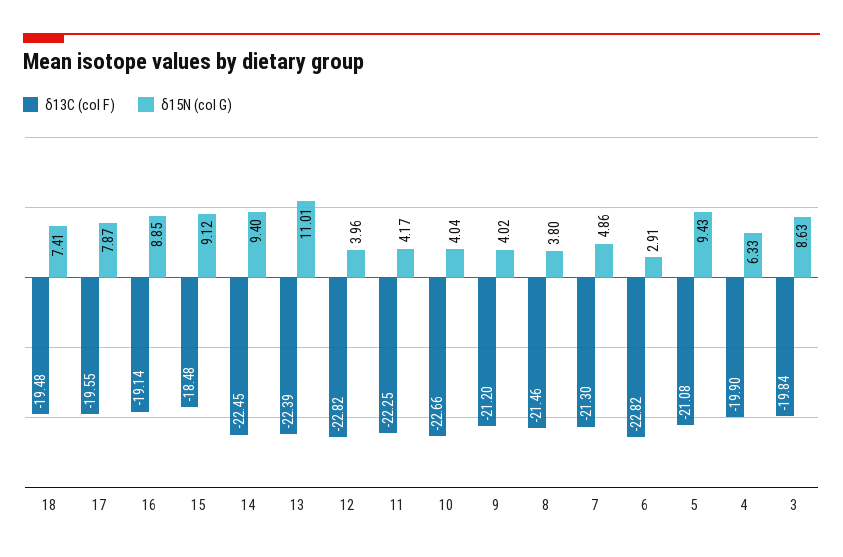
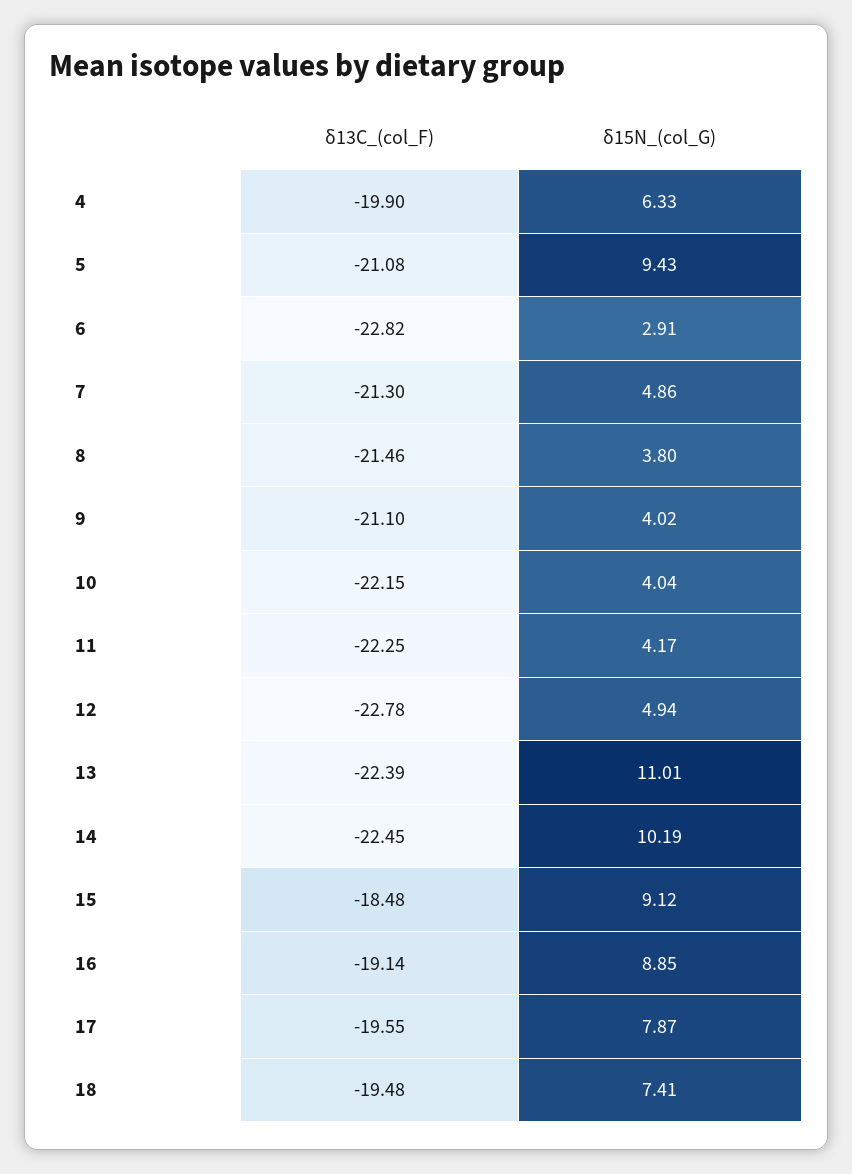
δ15N (col G), 14: 9.4 -> 10.19
δ13C (col F), 12: -22.82 -> -22.78
δ15N (col G), 12: 3.96 -> 4.94
δ13C (col F), 10: -22.66 -> -22.15
δ13C (col F), 9: -21.2 -> -21.1
δ13C (col F), 3: -19.84 -> none
δ15N (col G), 3: 8.63 -> none

